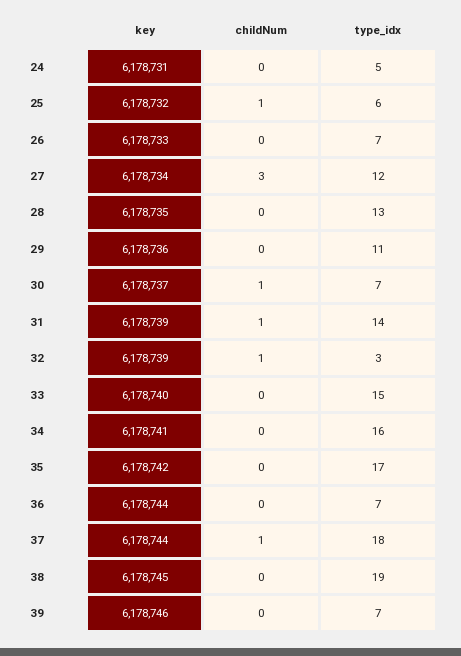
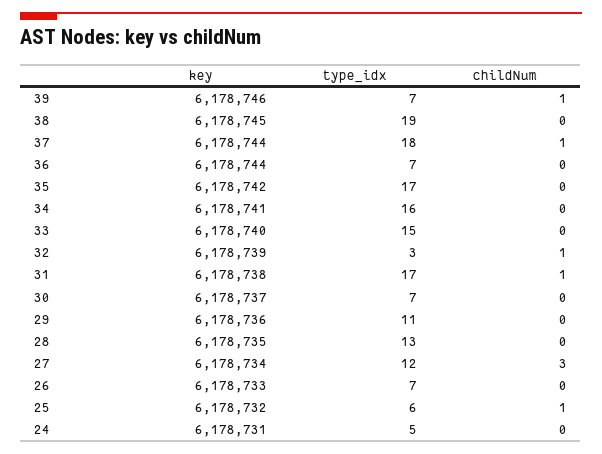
childNum, 30: 1 -> 0
key, 31: 6178739 -> 6178738
type_idx, 31: 14 -> 17
childNum, 39: 0 -> 1

